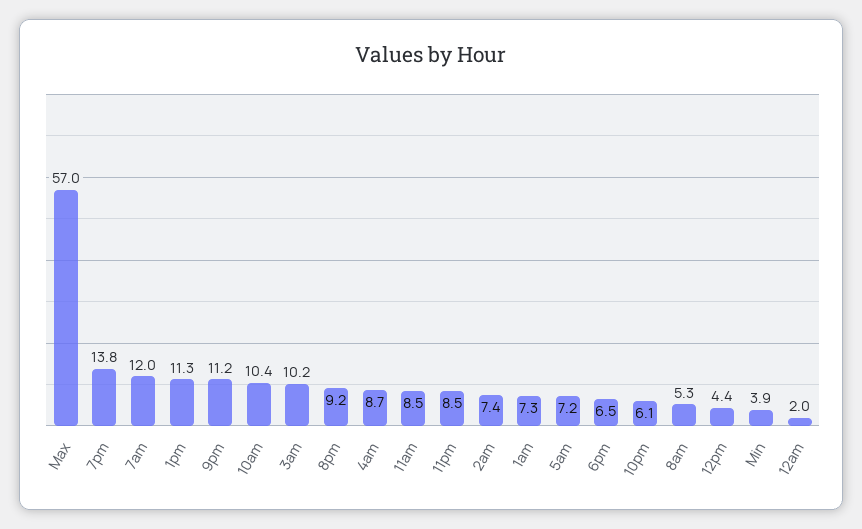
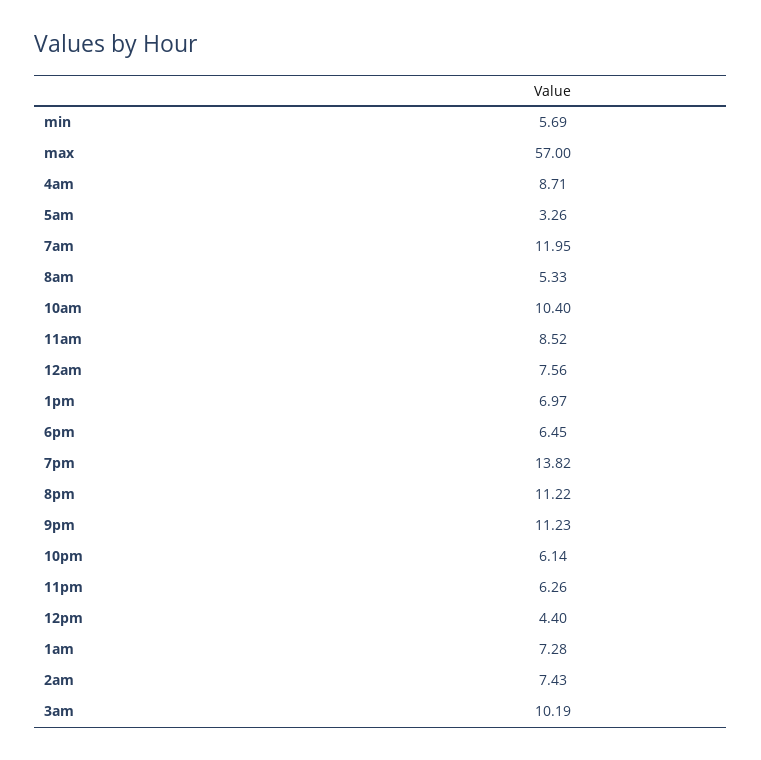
1pm: 11.3 -> 6.97
8pm: 9.2 -> 11.22
11pm: 8.5 -> 6.26
5am: 7.2 -> 3.26
Min: 3.9 -> 5.69
12am: 2 -> 7.56

